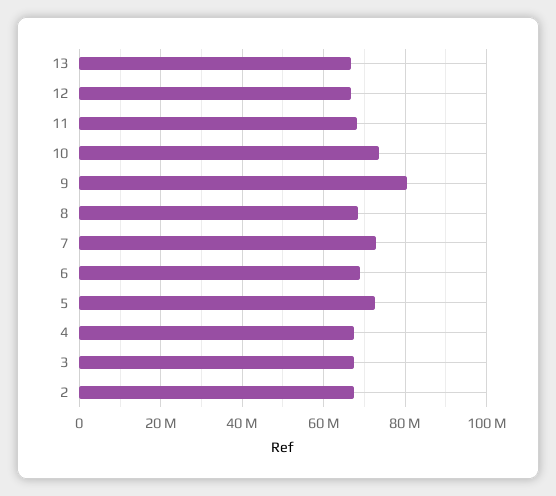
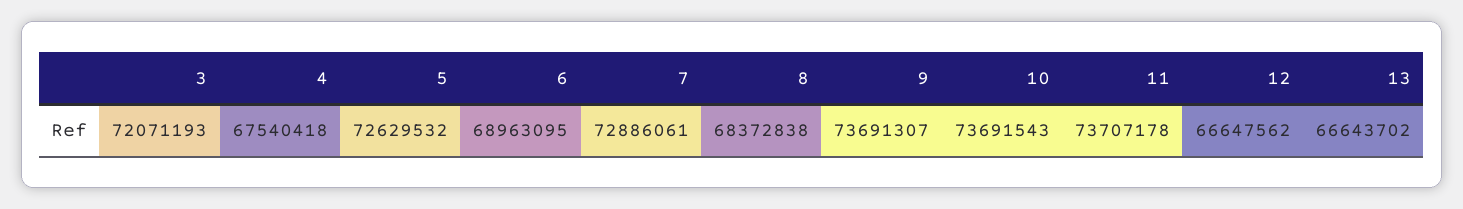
11: 68000000 -> 73707178
9: 80000000 -> 73691307
3: 68000000 -> 72071193
2: 68000000 -> none

